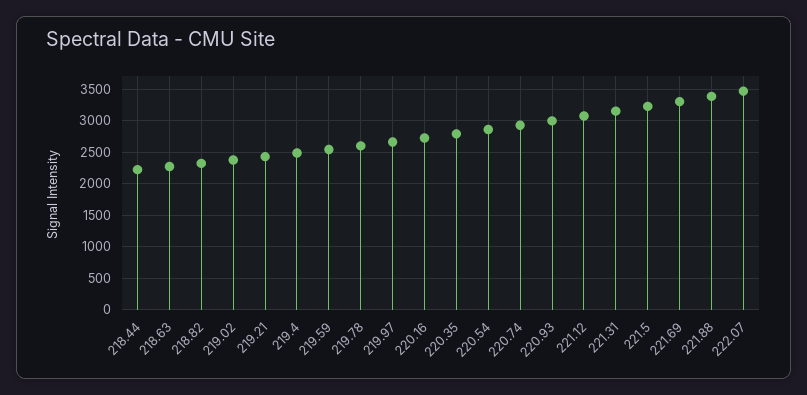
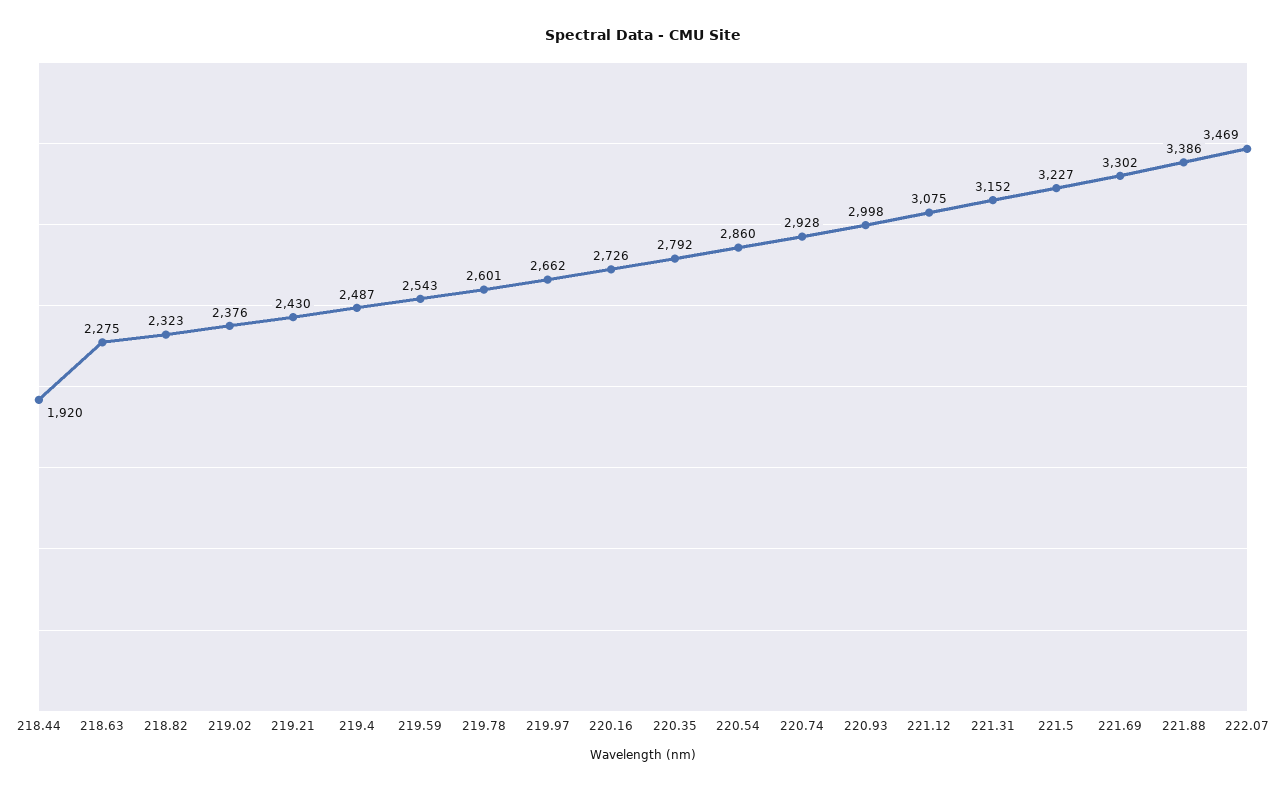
218.44: 2200 -> 1920

